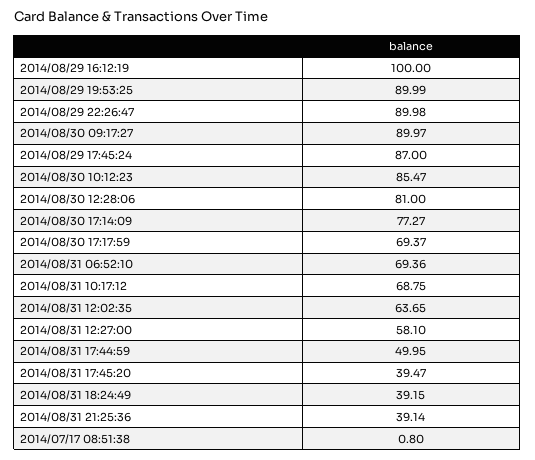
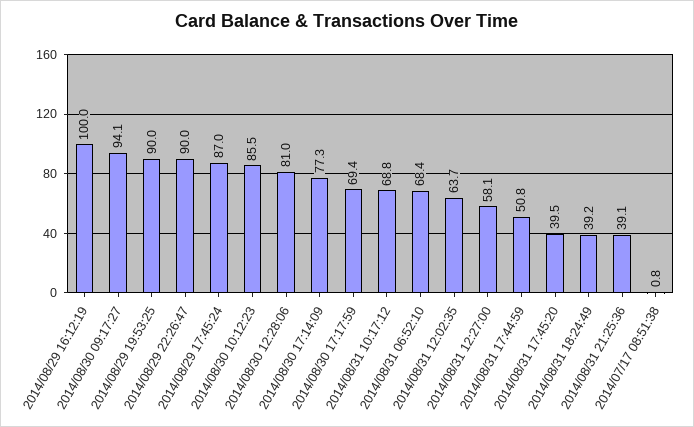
2014/08/30 09:17:27: 89.97 -> 94.1
2014/08/31 06:52:10: 69.36 -> 68.4
2014/08/31 17:44:59: 49.95 -> 50.8

